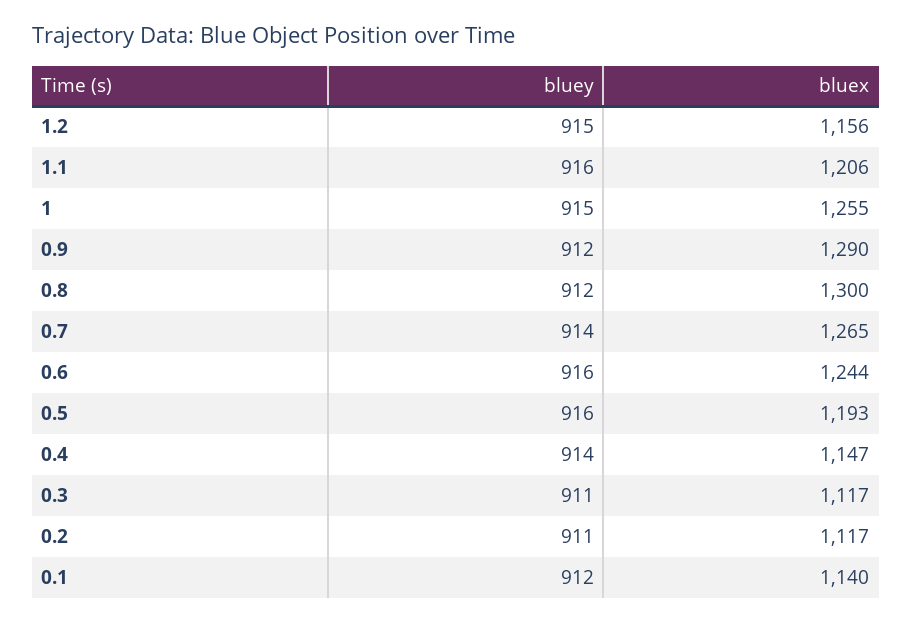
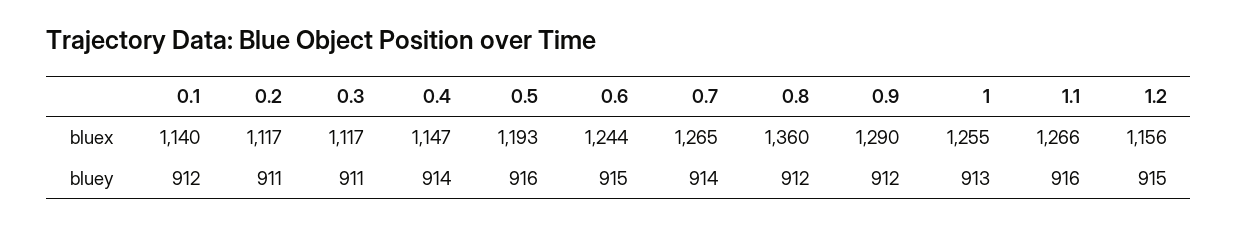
bluex, 1.1: 1206 -> 1266
bluey, 1: 915 -> 913
bluex, 0.8: 1300 -> 1360
bluey, 0.6: 916 -> 915

